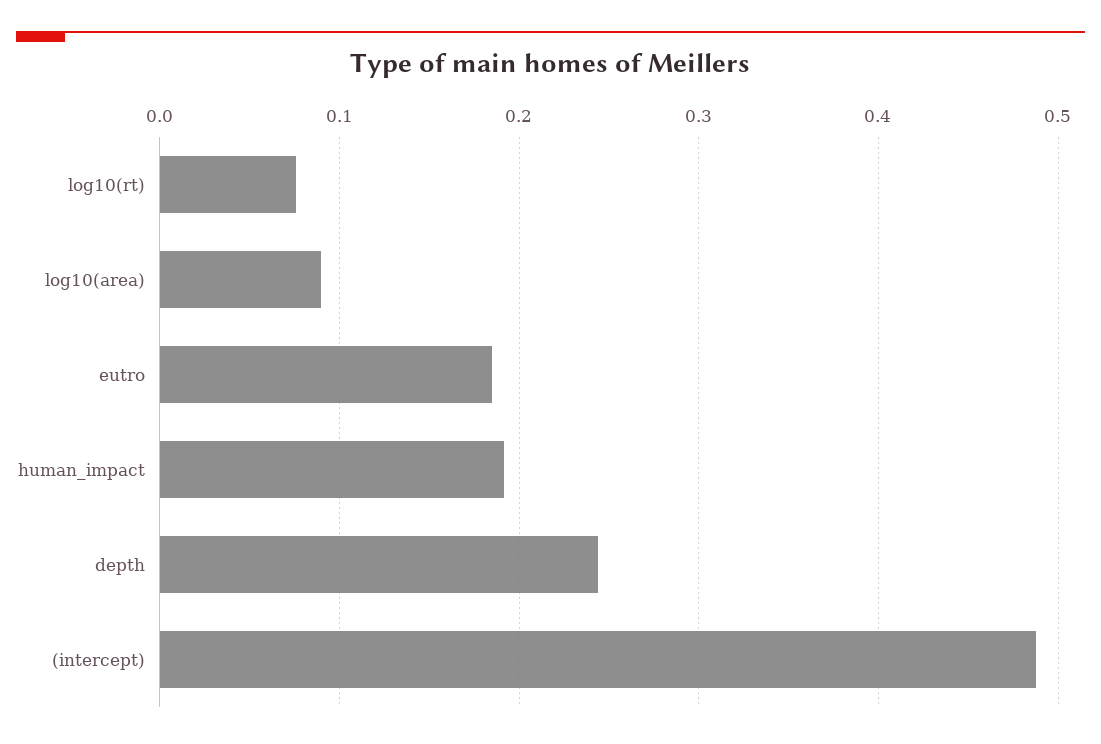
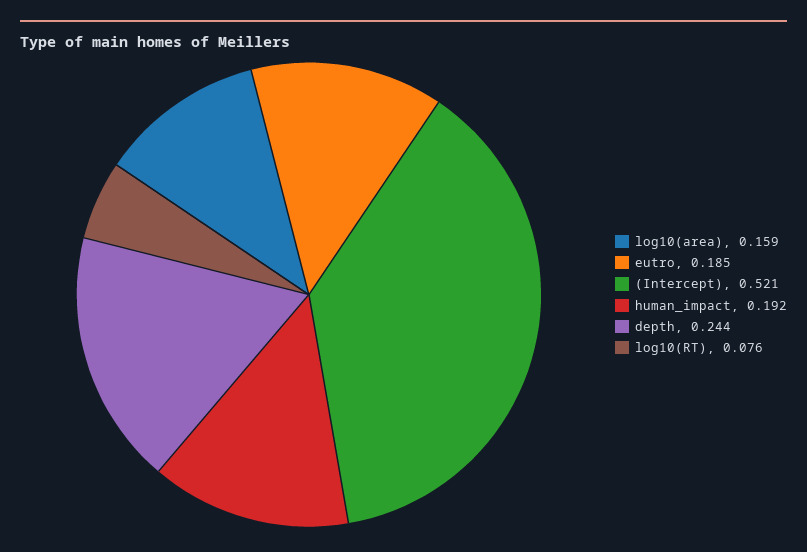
log10(area): 0.09 -> 0.159
(intercept): 0.49 -> 0.521

